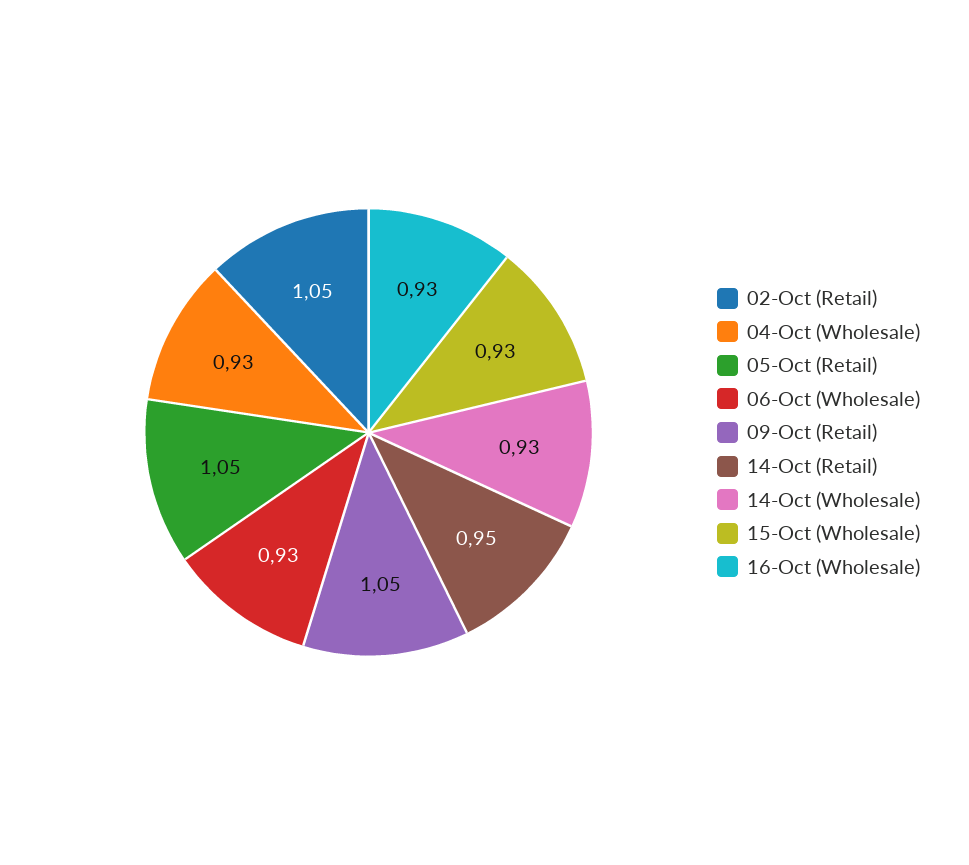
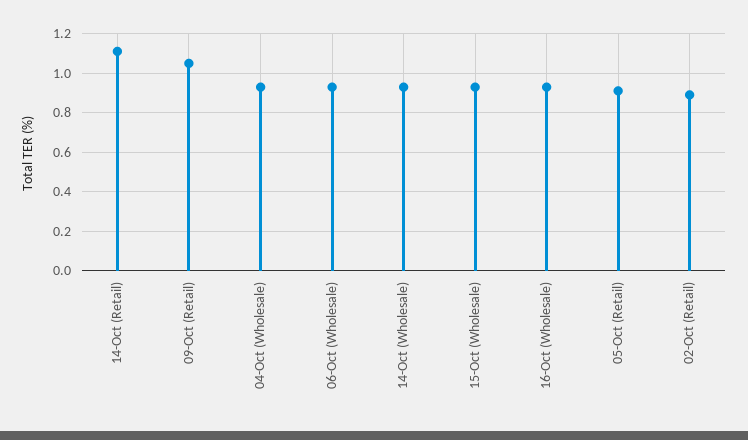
02-Oct (Retail): 1.05 -> 0.9
05-Oct (Retail): 1.05 -> 0.9
14-Oct (Retail): 0.95 -> 1.1

